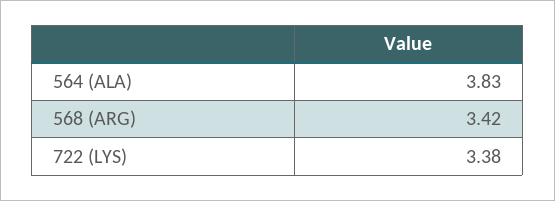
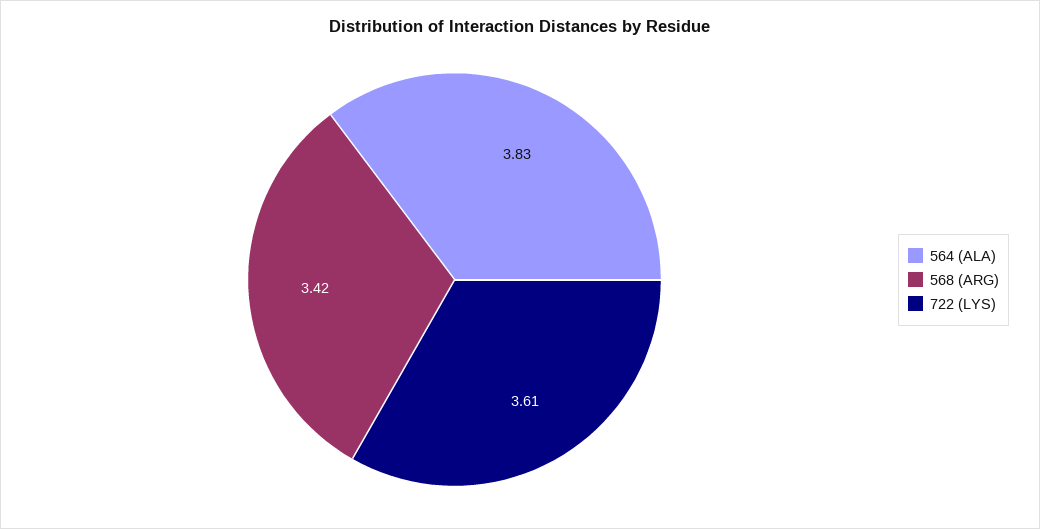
722 (LYS): 3.38 -> 3.61

